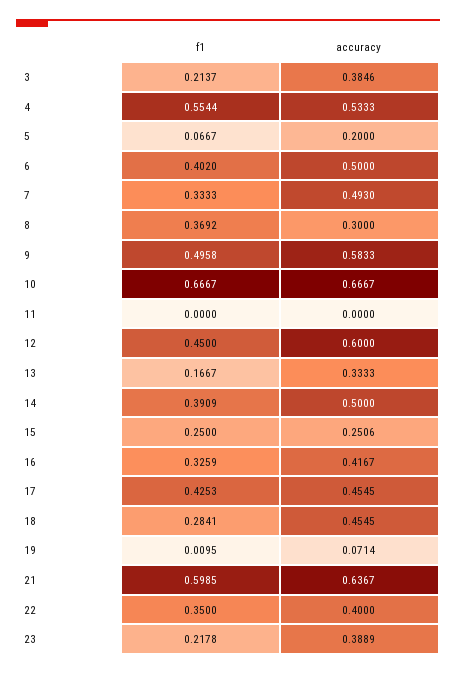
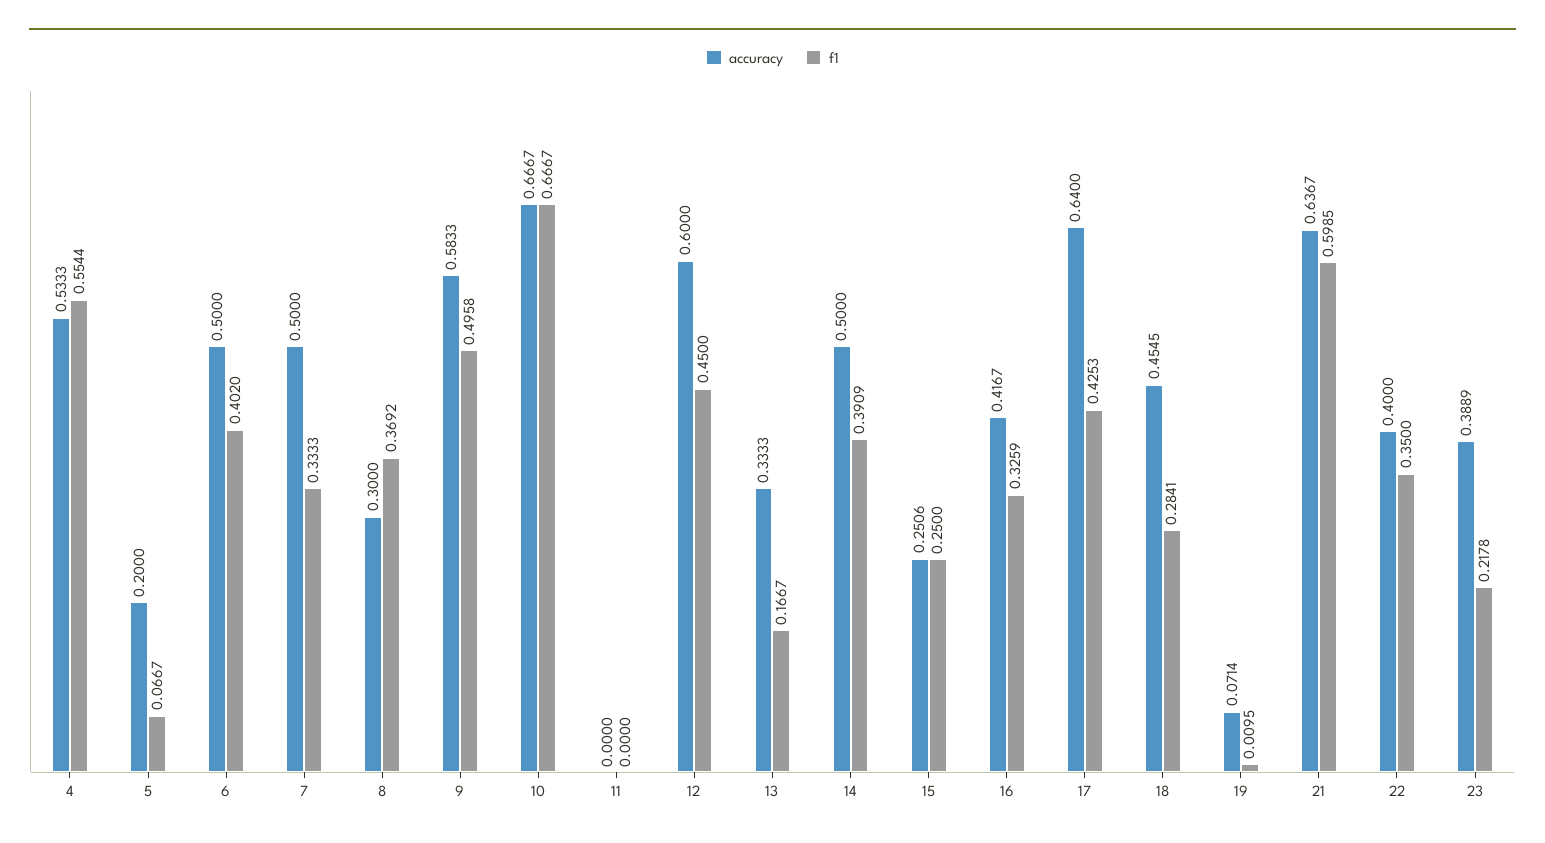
f1, 3: 0.2137 -> none
accuracy, 3: 0.3846 -> none
accuracy, 7: 0.493 -> 0.5
accuracy, 17: 0.4545 -> 0.64

